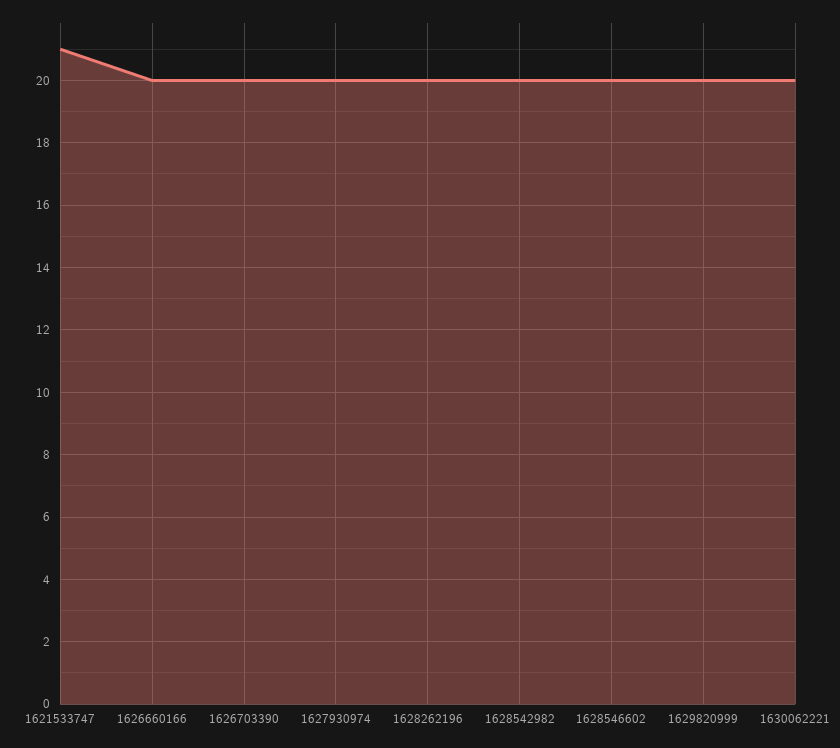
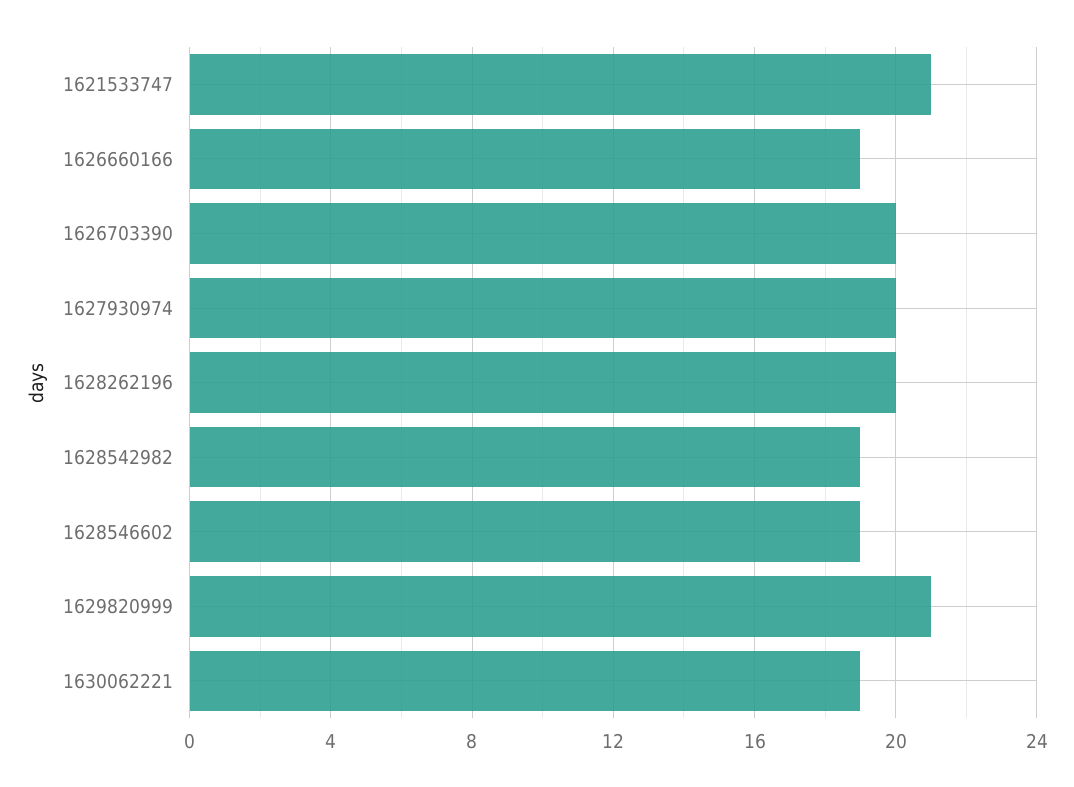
1626660166: 20 -> 19
1628542982: 20 -> 19
1628546602: 20 -> 19
1629820999: 20 -> 21
1630062221: 20 -> 19

